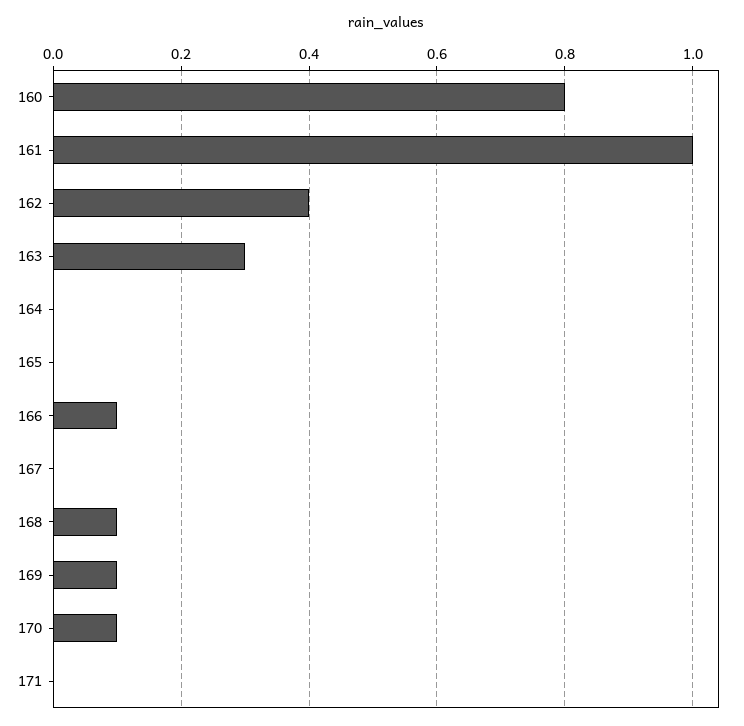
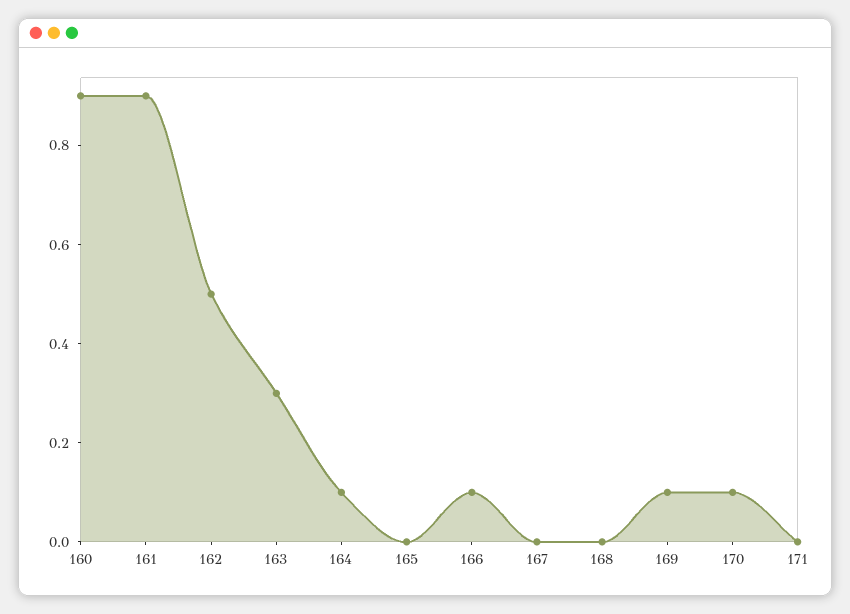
160: 0.8 -> 0.9
161: 1 -> 0.9
162: 0.4 -> 0.5
164: 0 -> 0.1
168: 0.1 -> 0

